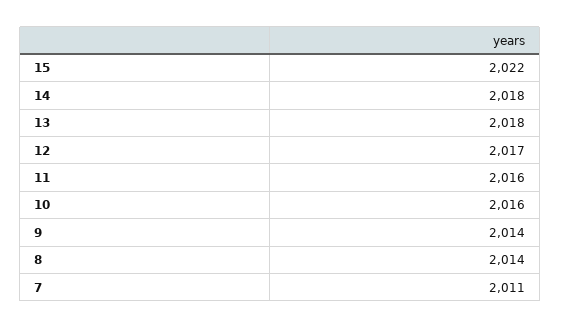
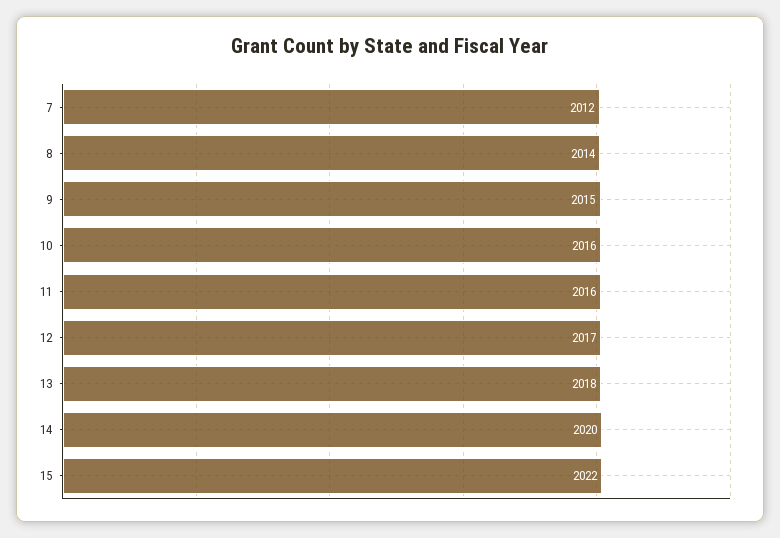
14: 2018 -> 2020
9: 2014 -> 2015
7: 2011 -> 2012

